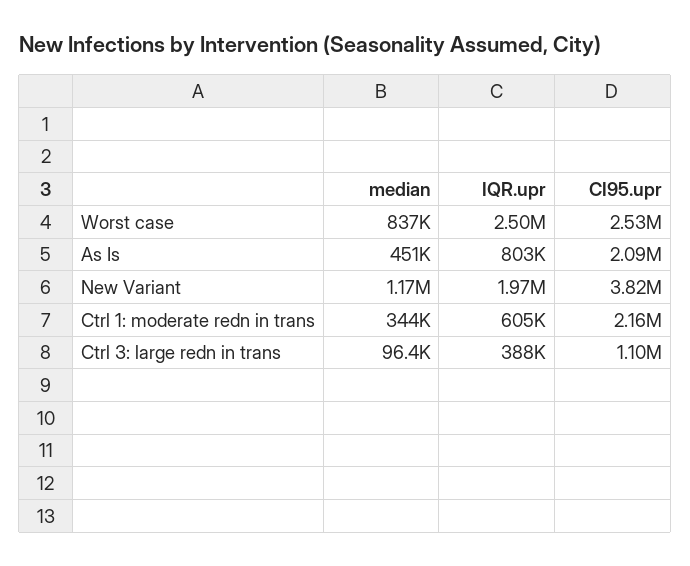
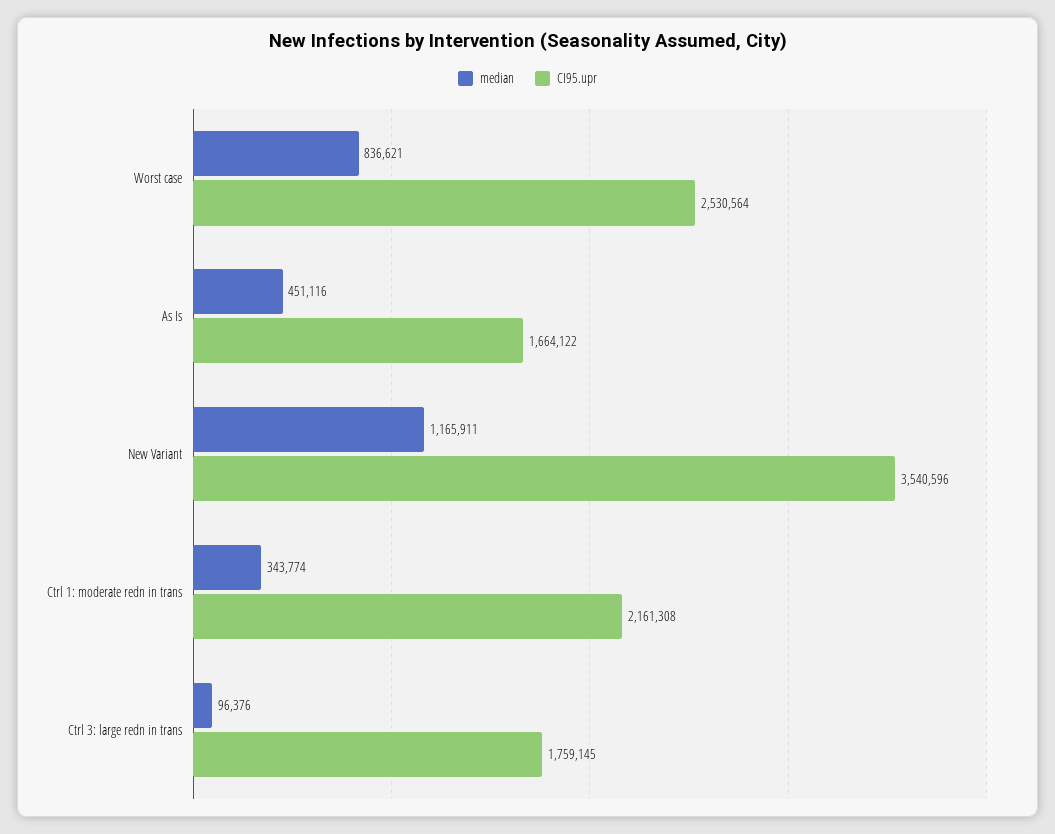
IQR.upr, Worst case: 2500000 -> none
IQR.upr, As Is: 803000 -> none
CI95.upr, As Is: 2090000 -> 1664122
IQR.upr, New Variant: 1970000 -> none
CI95.upr, New Variant: 3820000 -> 3540596
IQR.upr, Ctrl 1: moderate redn in trans: 605000 -> none
IQR.upr, Ctrl 3: large redn in trans: 388000 -> none
CI95.upr, Ctrl 3: large redn in trans: 1100000 -> 1759145

